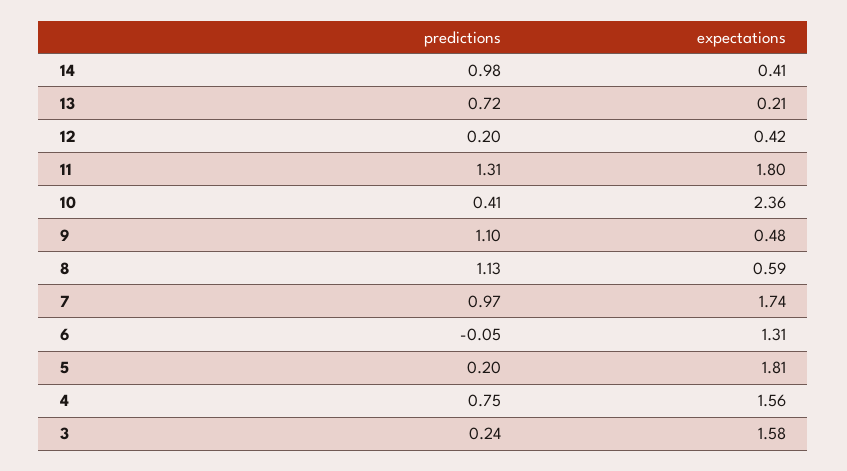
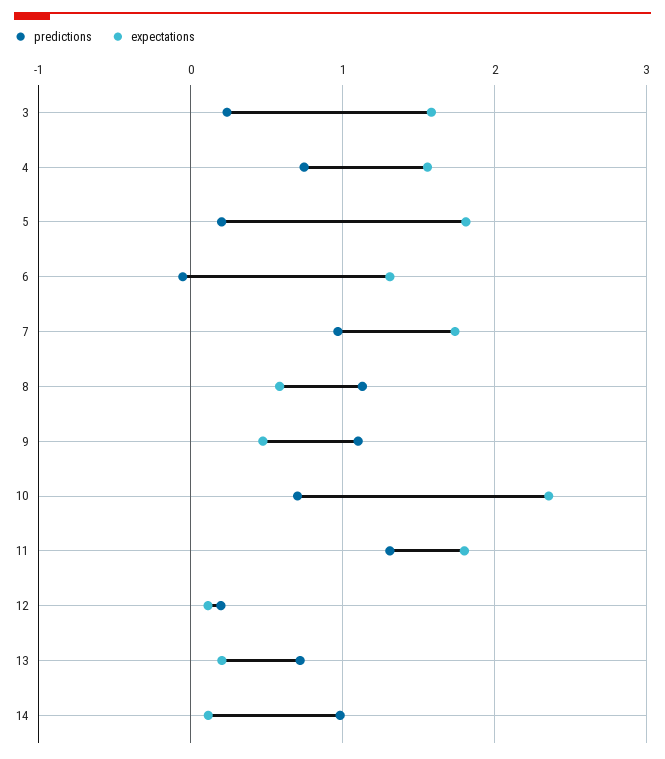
expectations, 14: 0.41 -> 0.1
expectations, 12: 0.42 -> 0.1
predictions, 10: 0.41 -> 0.7

